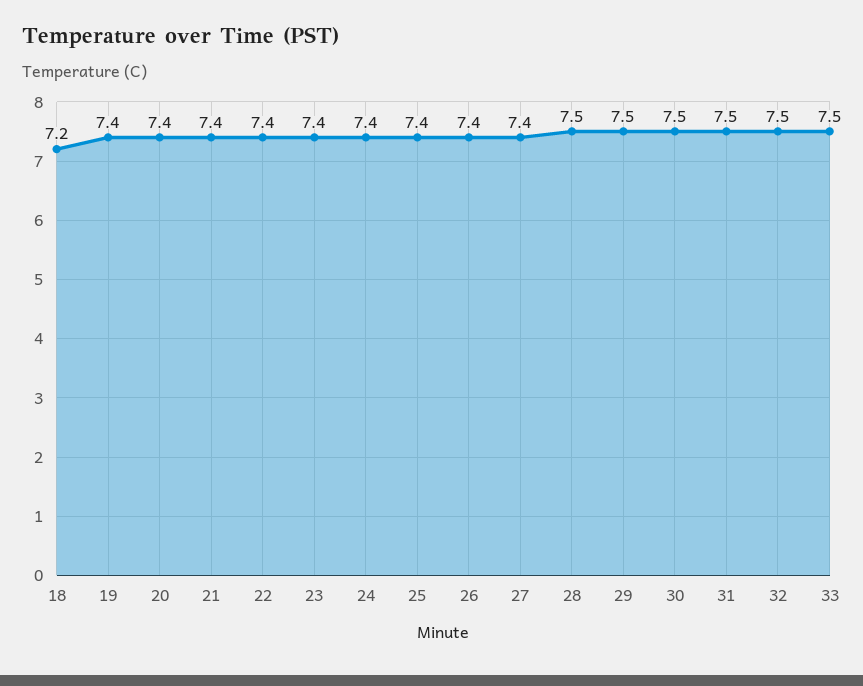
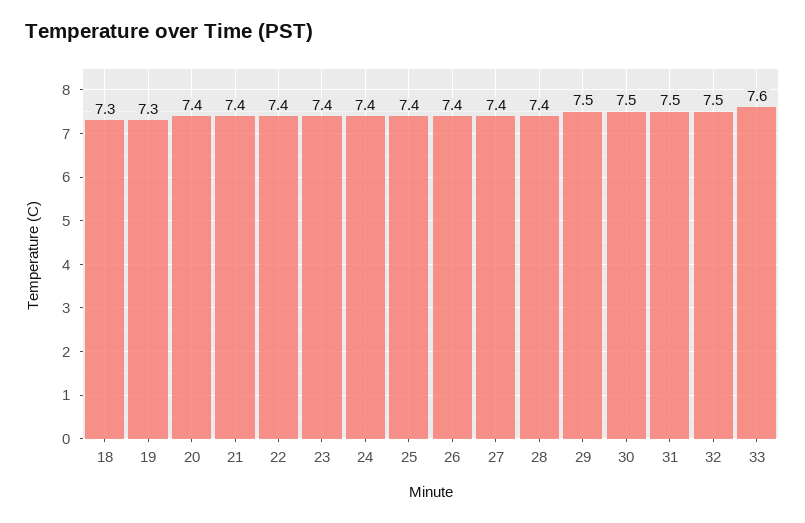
18: 7.2 -> 7.3
19: 7.4 -> 7.3
28: 7.5 -> 7.4
33: 7.5 -> 7.6

